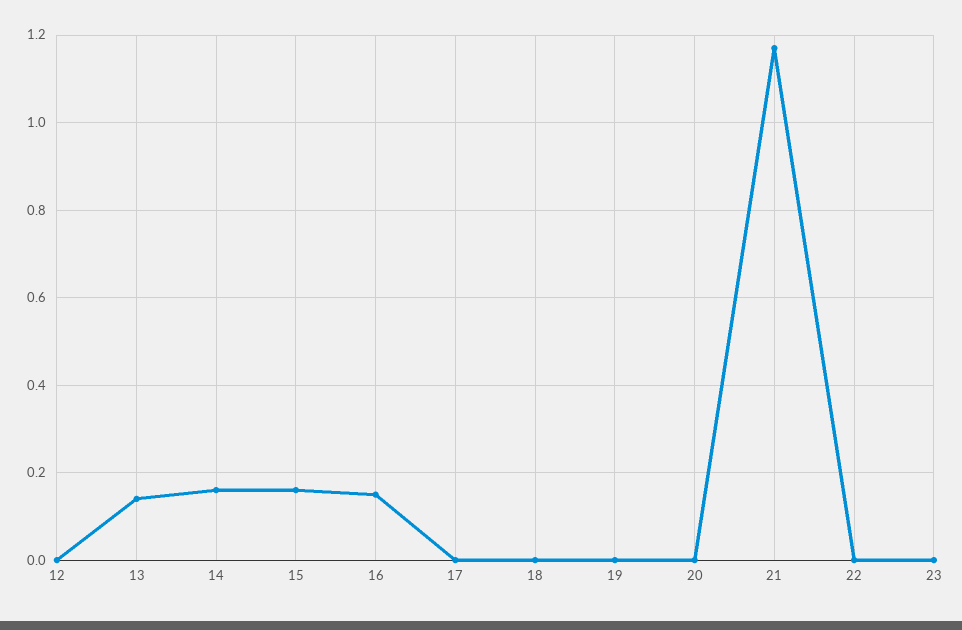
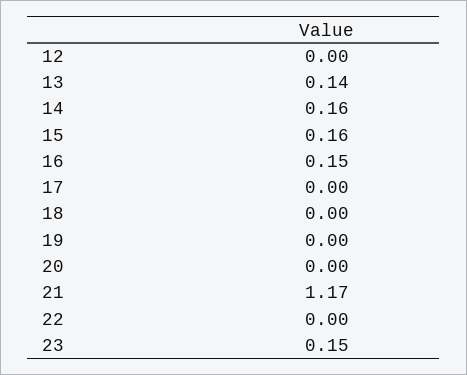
23: 0 -> 0.15

